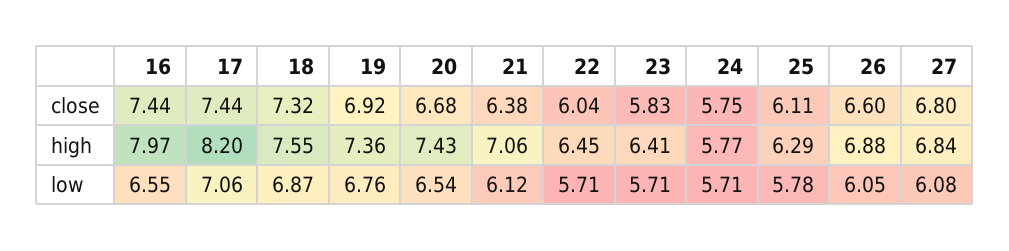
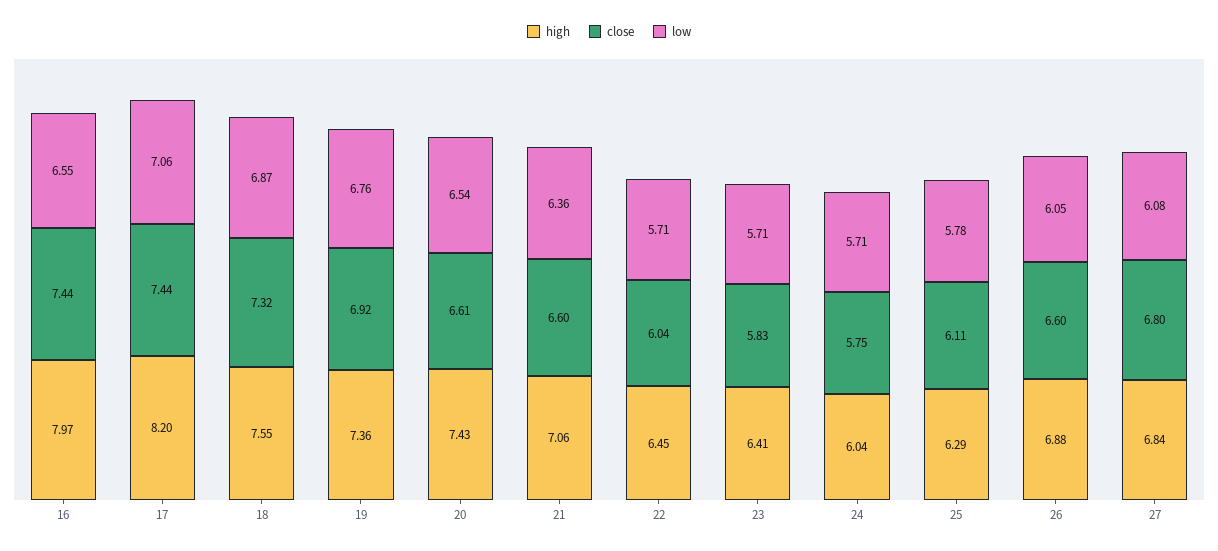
close, 20: 6.68 -> 6.61
close, 21: 6.38 -> 6.6
high, 24: 5.77 -> 6.04
low, 21: 6.12 -> 6.36

